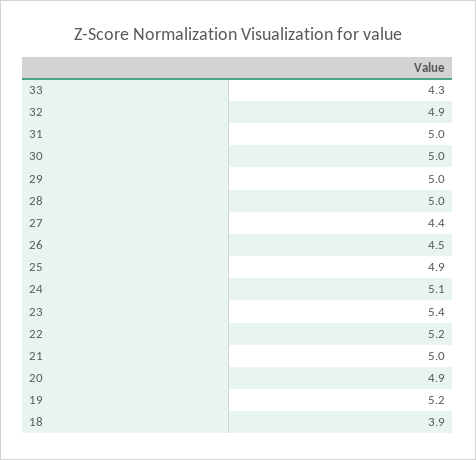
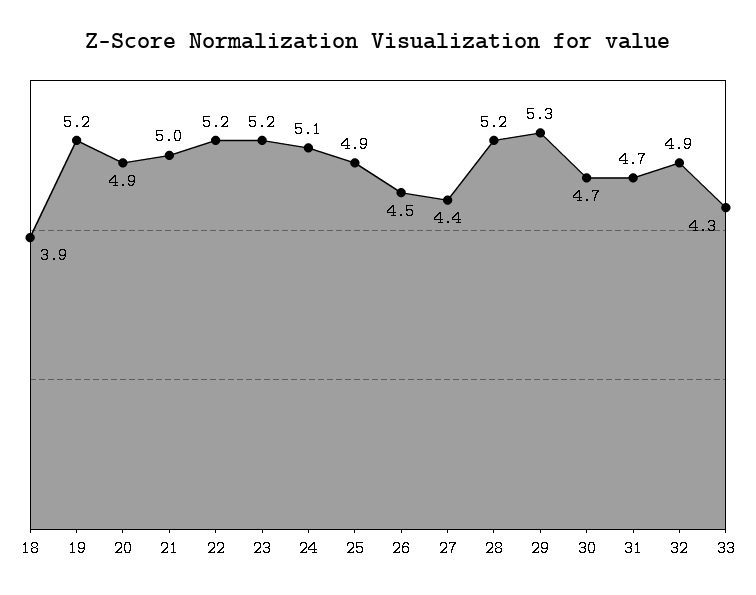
31: 5 -> 4.7
30: 5 -> 4.7
29: 5 -> 5.3
28: 5 -> 5.2
23: 5.4 -> 5.2

